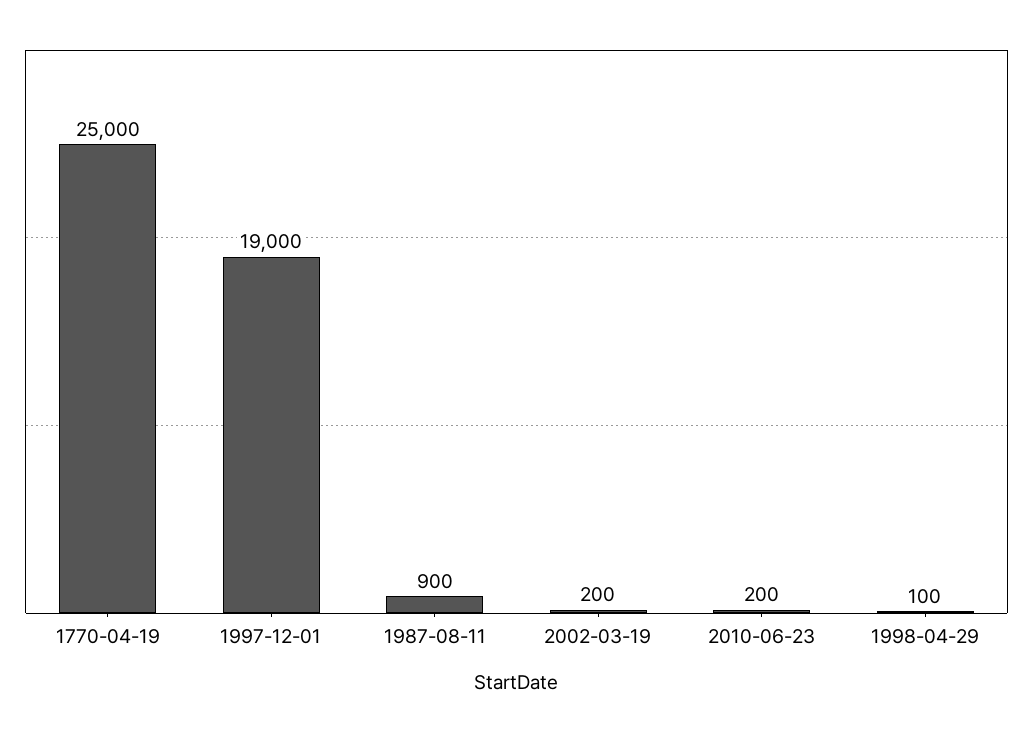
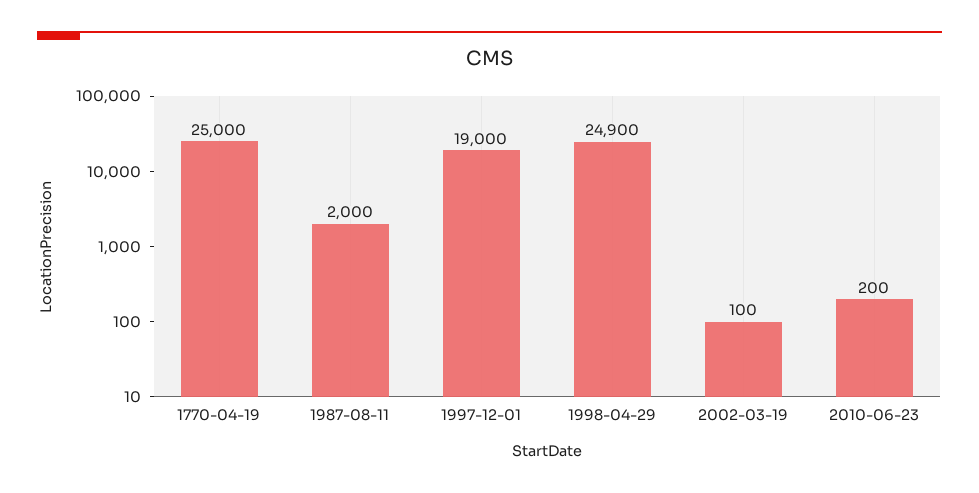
1987-08-11: 900 -> 2000
2002-03-19: 200 -> 100
1998-04-29: 100 -> 24900

